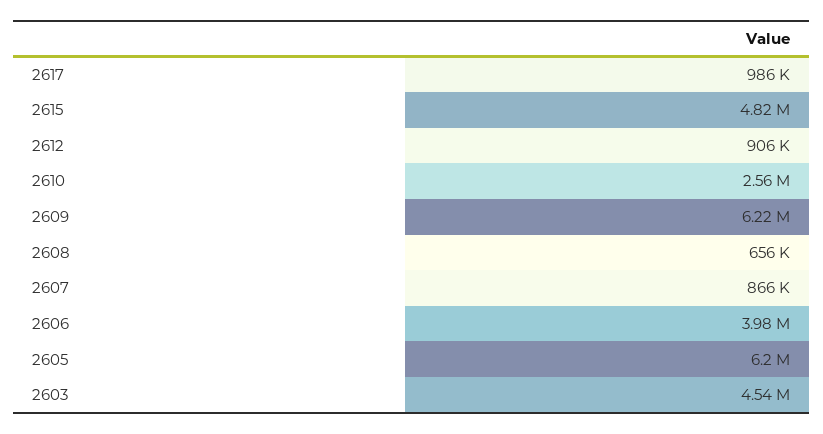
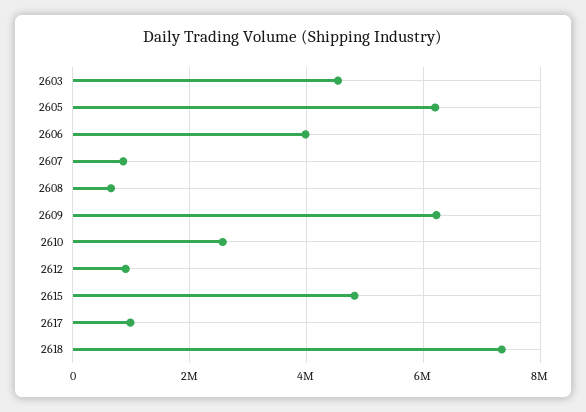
2618: none -> 7400000

